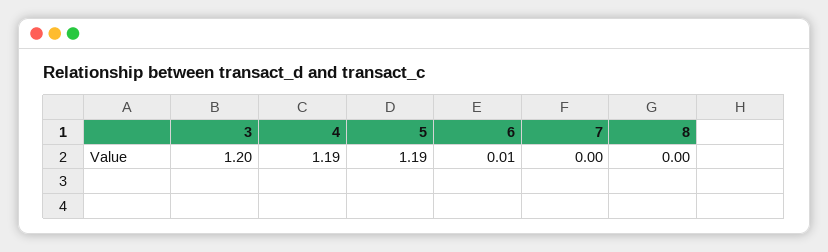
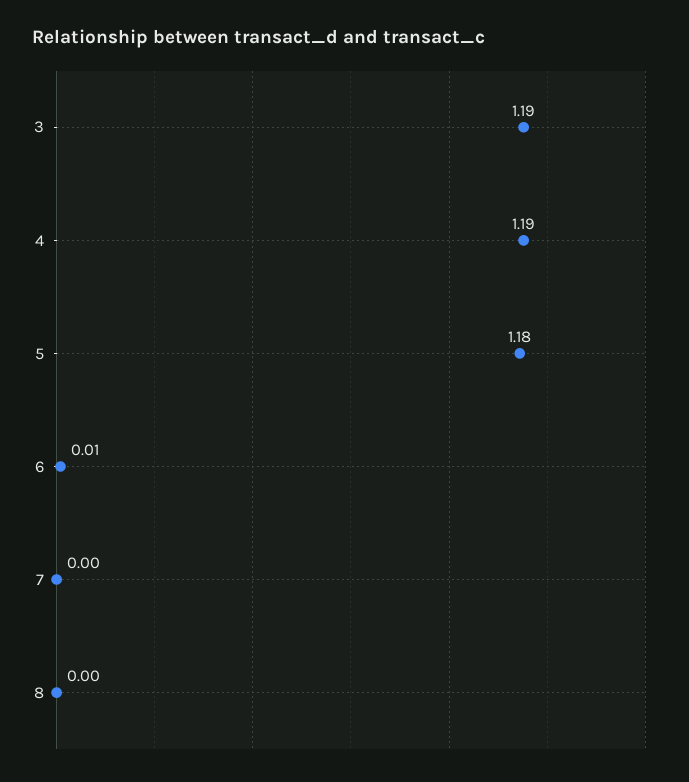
3: 1.2 -> 1.19
5: 1.19 -> 1.18

